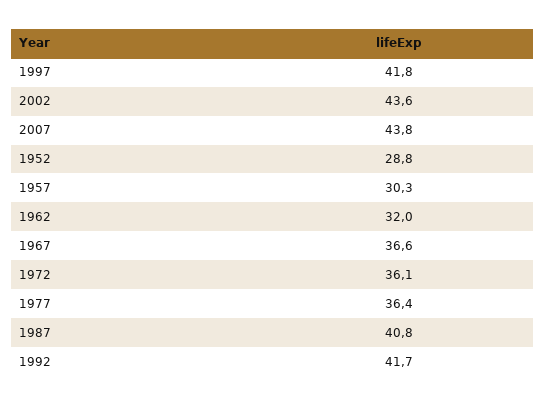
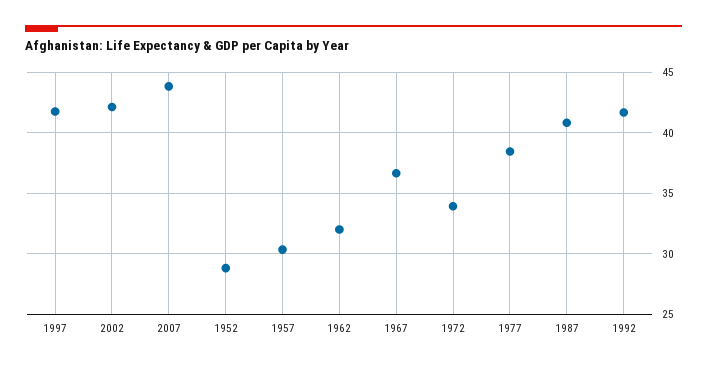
2002: 43.6 -> 42
1972: 36.1 -> 34
1977: 36.4 -> 38.5

